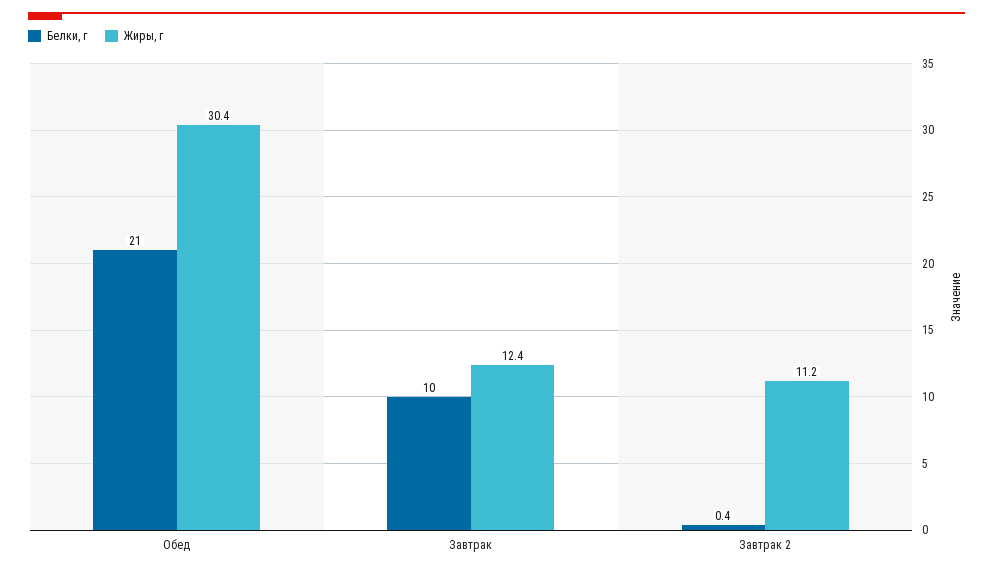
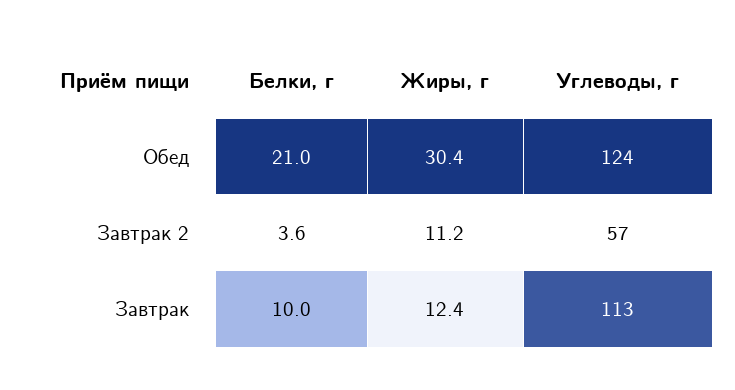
Белки, г, Завтрак 2: 0.4 -> 3.6
Углеводы, г, Обед: none -> 124
Углеводы, г, Завтрак 2: none -> 57
Углеводы, г, Завтрак: none -> 113

